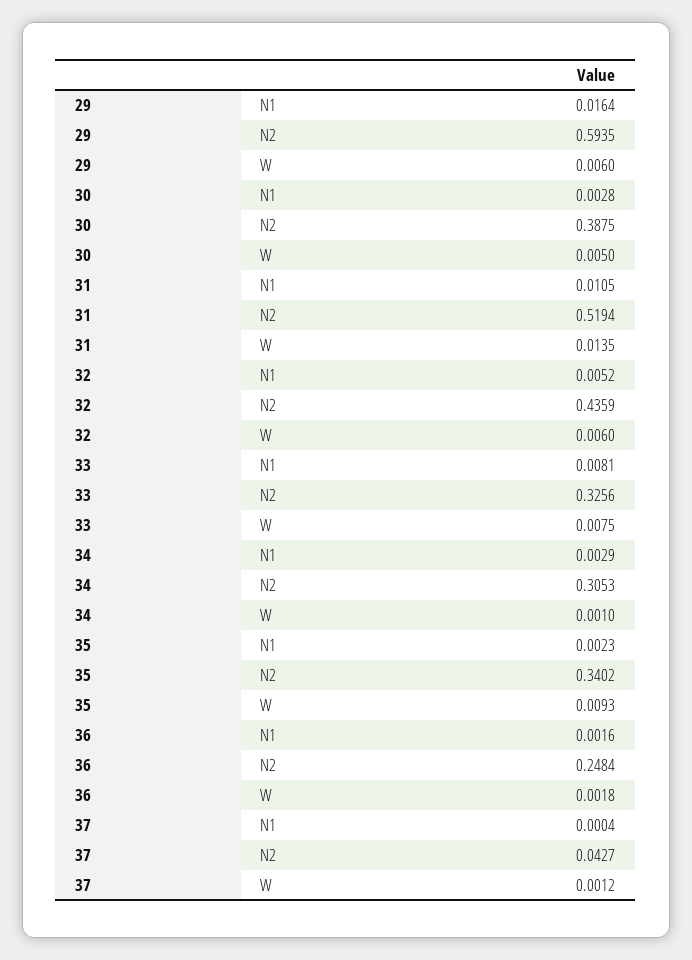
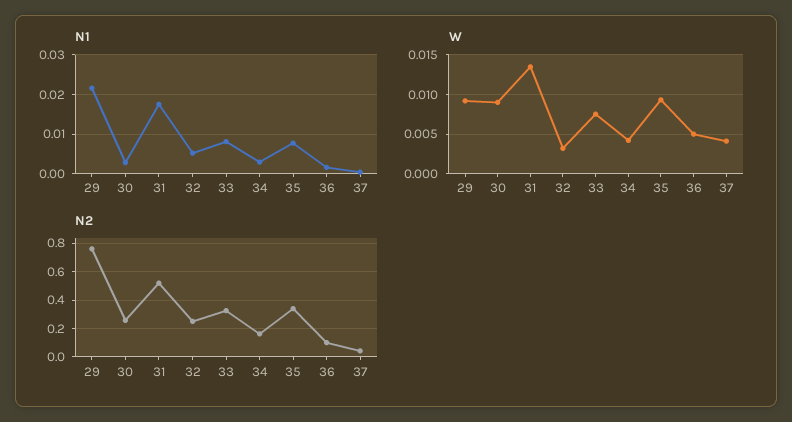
N1, 29: 0.0164 -> 0.022
N2, 29: 0.5935 -> 0.75
W, 29: 0.006 -> 0.009
N2, 30: 0.3875 -> 0.25
W, 30: 0.005 -> 0.009
N1, 31: 0.0105 -> 0.018
N2, 32: 0.4359 -> 0.25
W, 32: 0.006 -> 0.003
N2, 34: 0.3053 -> 0.15
W, 34: 0.001 -> 0.004
N1, 35: 0.0023 -> 0.008
N2, 36: 0.2484 -> 0.1
W, 36: 0.0018 -> 0.005
W, 37: 0.0012 -> 0.004

